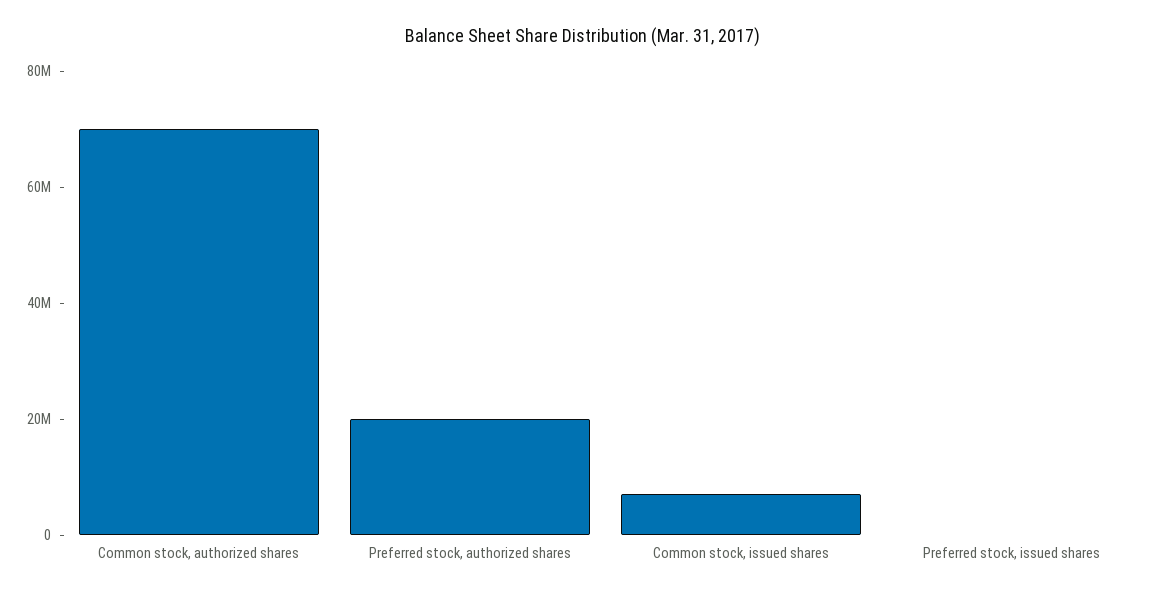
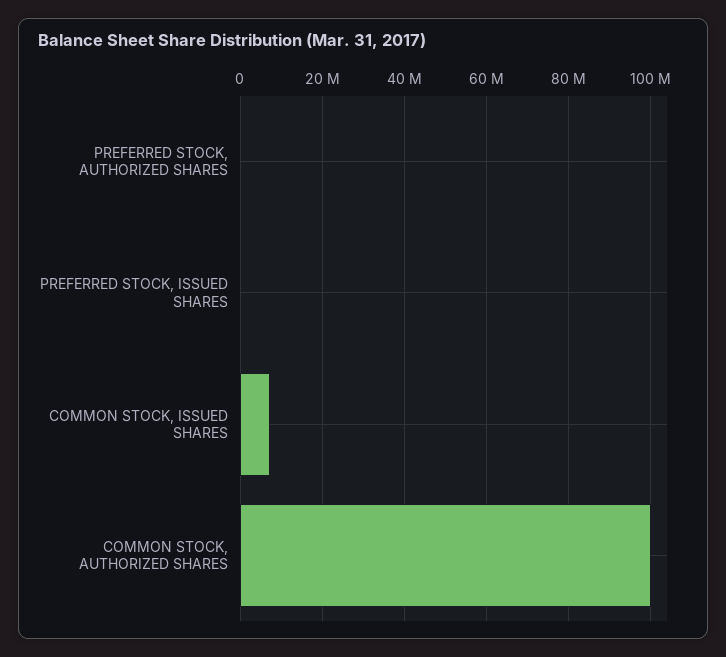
Common stock, authorized shares: 70000000 -> 100000000
Preferred stock, authorized shares: 20000000 -> 0

